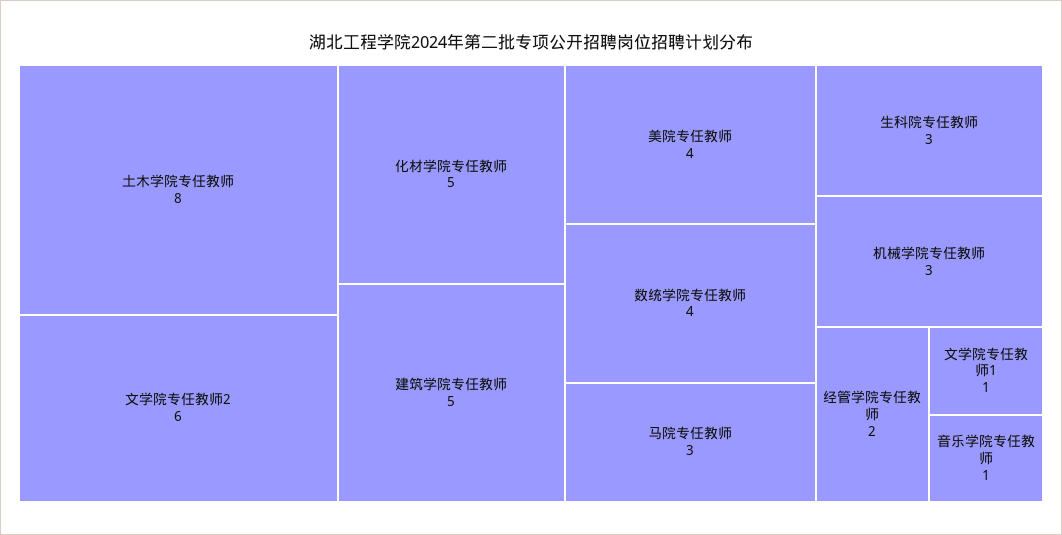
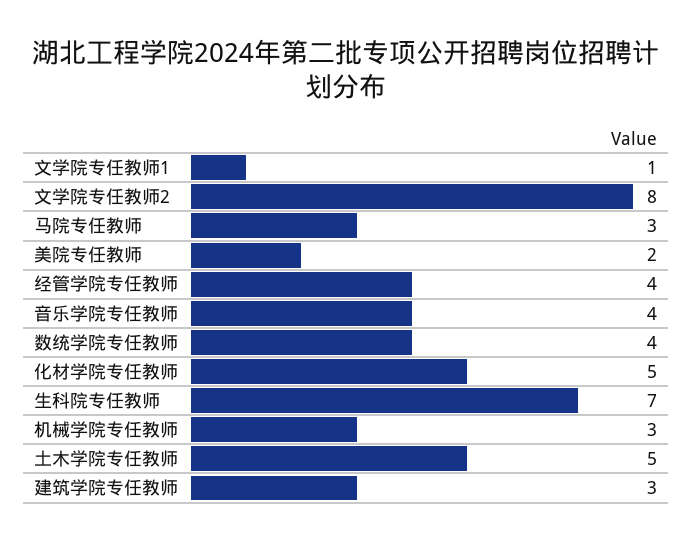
土木学院专任教师: 8 -> 5
文学院专任教师2: 6 -> 8
建筑学院专任教师: 5 -> 3
美院专任教师: 4 -> 2
生科院专任教师: 3 -> 7
经管学院专任教师: 2 -> 4
音乐学院专任教师: 1 -> 4

